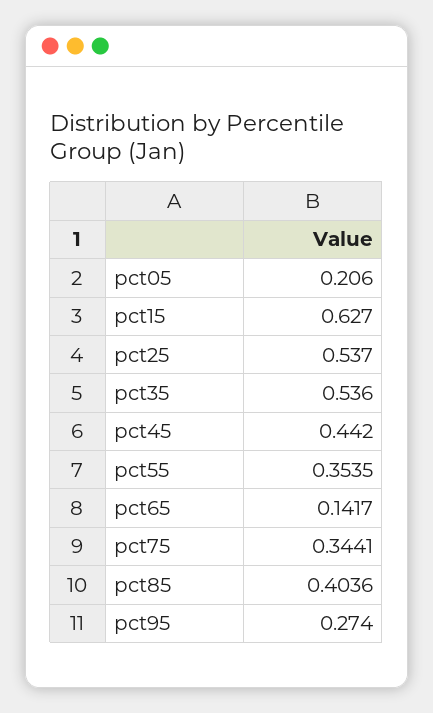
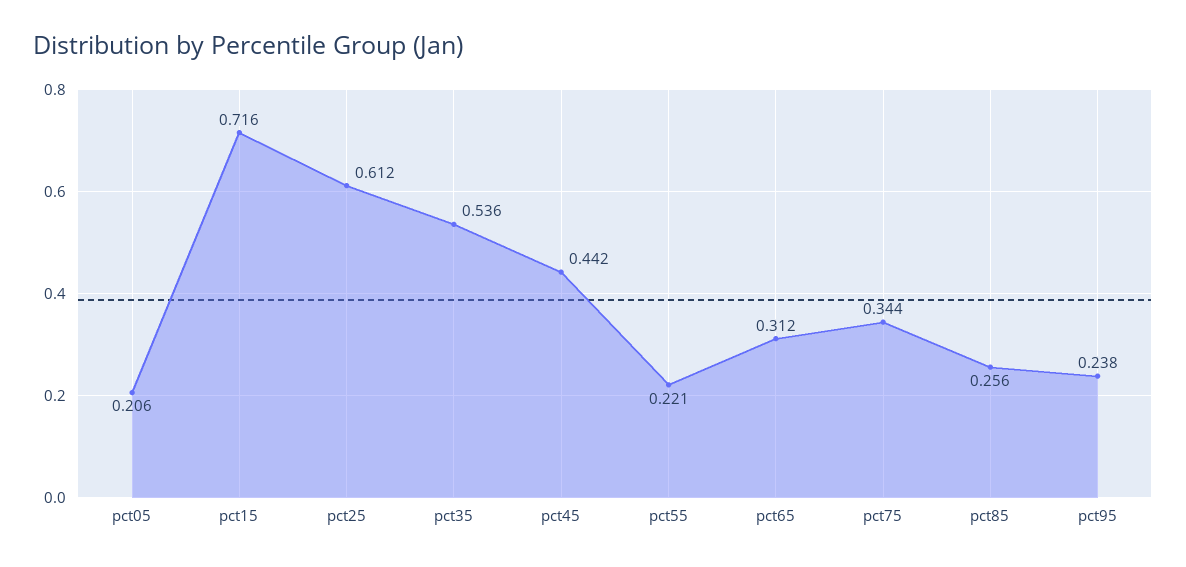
pct15: 0.627 -> 0.716
pct25: 0.537 -> 0.612
pct55: 0.3535 -> 0.221
pct65: 0.1417 -> 0.312
pct85: 0.4036 -> 0.256
pct95: 0.274 -> 0.238

